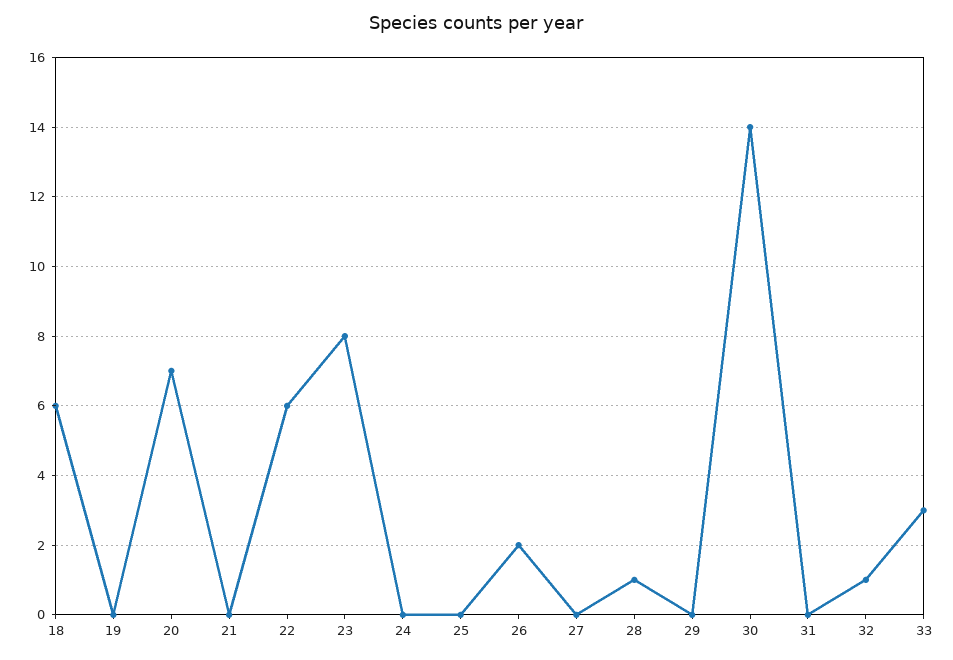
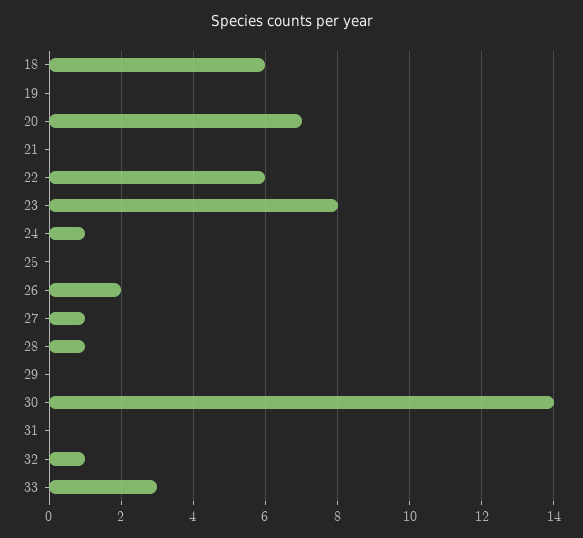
24: 0 -> 1
27: 0 -> 1

